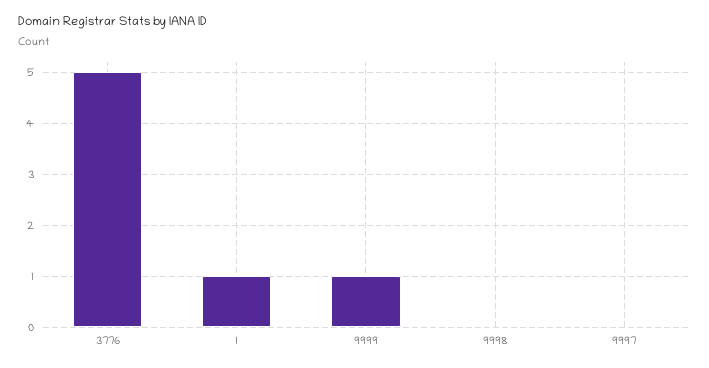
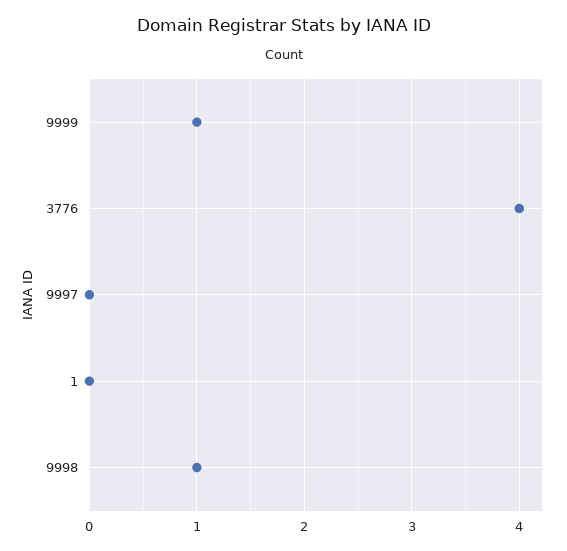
3776: 5 -> 4
1: 1 -> 0
9998: 0 -> 1

